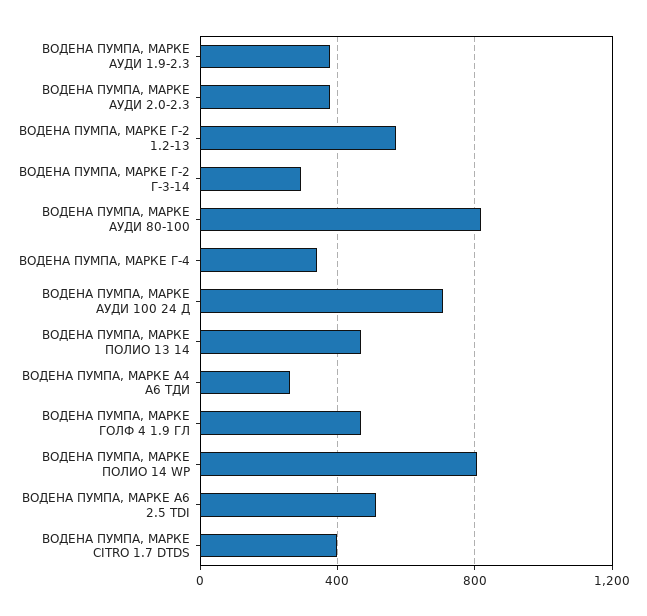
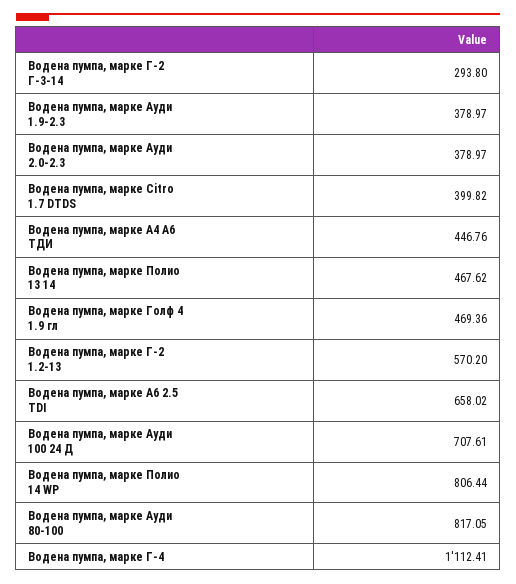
ВОДЕНА ПУМПА, МАРКЕ Г-4: 350 -> 1112.41
ВОДЕНА ПУМПА, МАРКЕ А4 А6 ТДИ: 250 -> 446.76
ВОДЕНА ПУМПА, МАРКЕ A6 2.5 TDI: 500 -> 658.02

